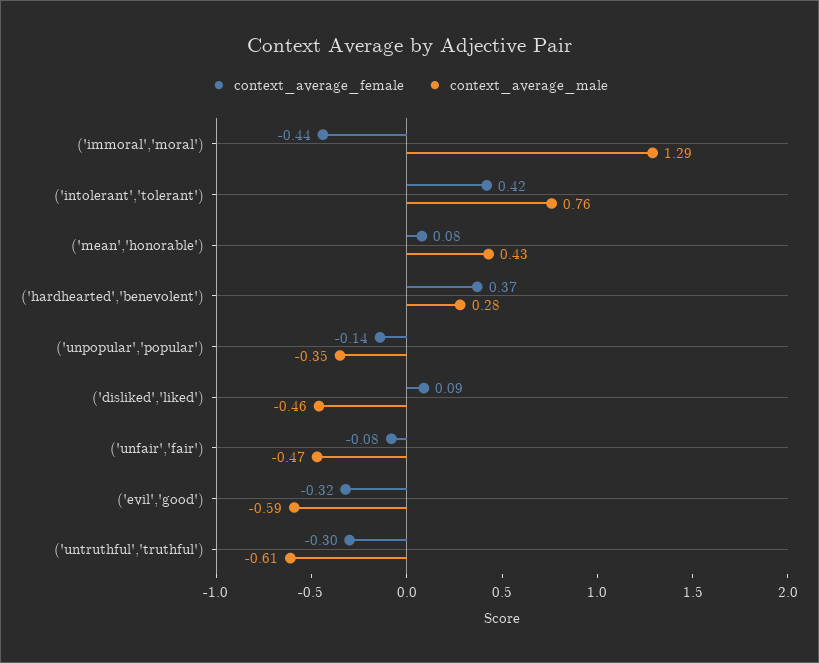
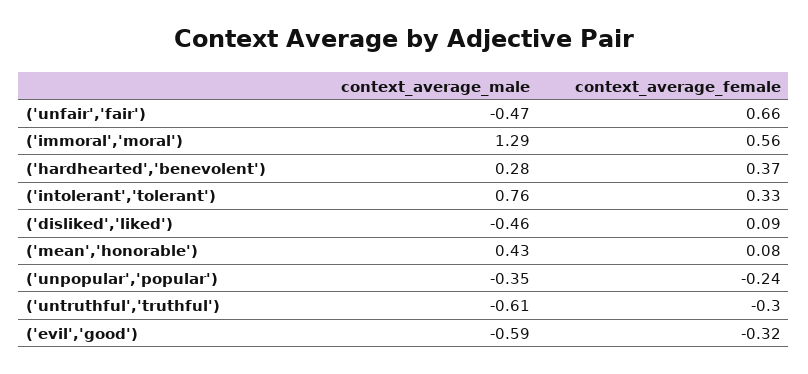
context_average_female, ('immoral','moral'): -0.44 -> 0.56
context_average_female, ('intolerant','tolerant'): 0.42 -> 0.33
context_average_female, ('unpopular','popular'): -0.14 -> -0.24
context_average_female, ('unfair','fair'): -0.08 -> 0.66

